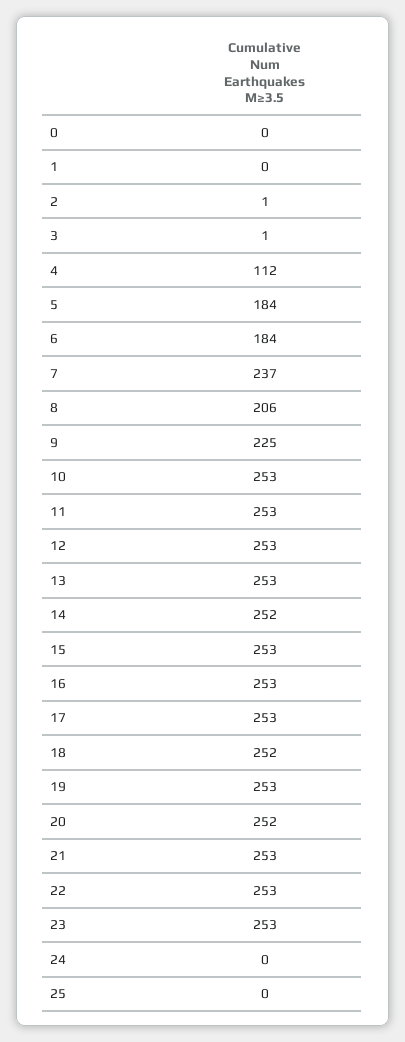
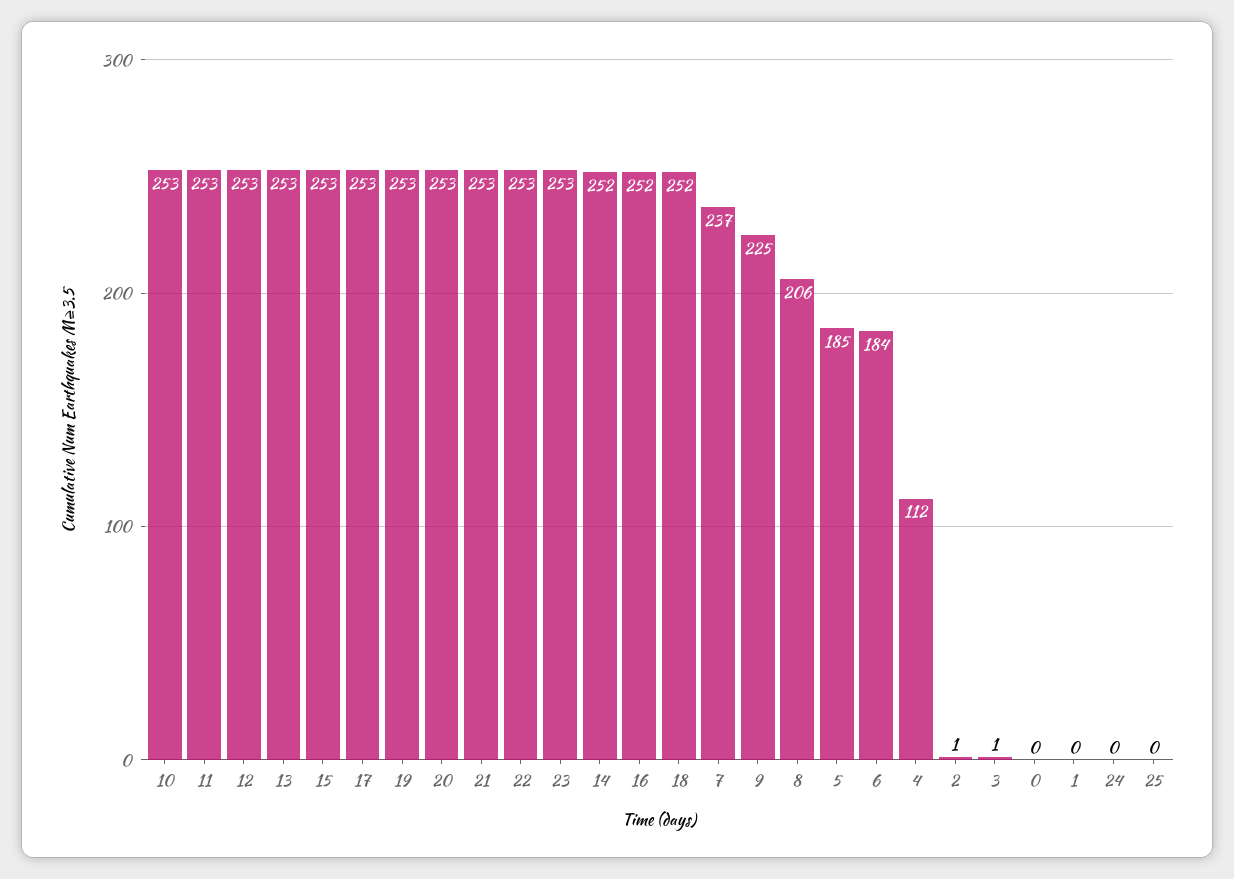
5: 184 -> 185
16: 253 -> 252
20: 252 -> 253

